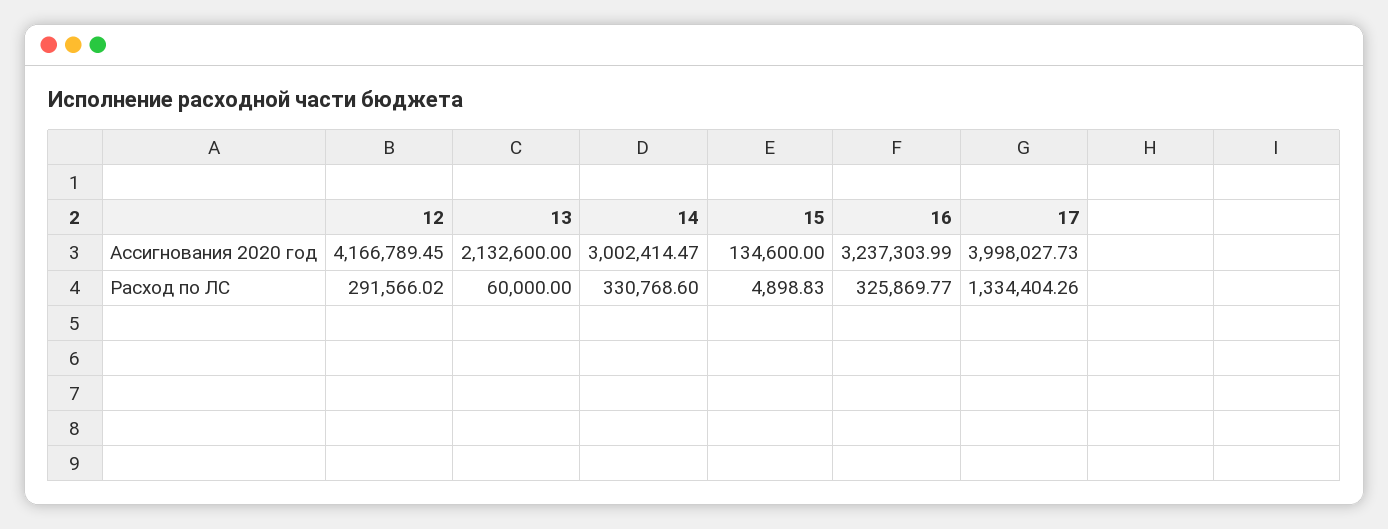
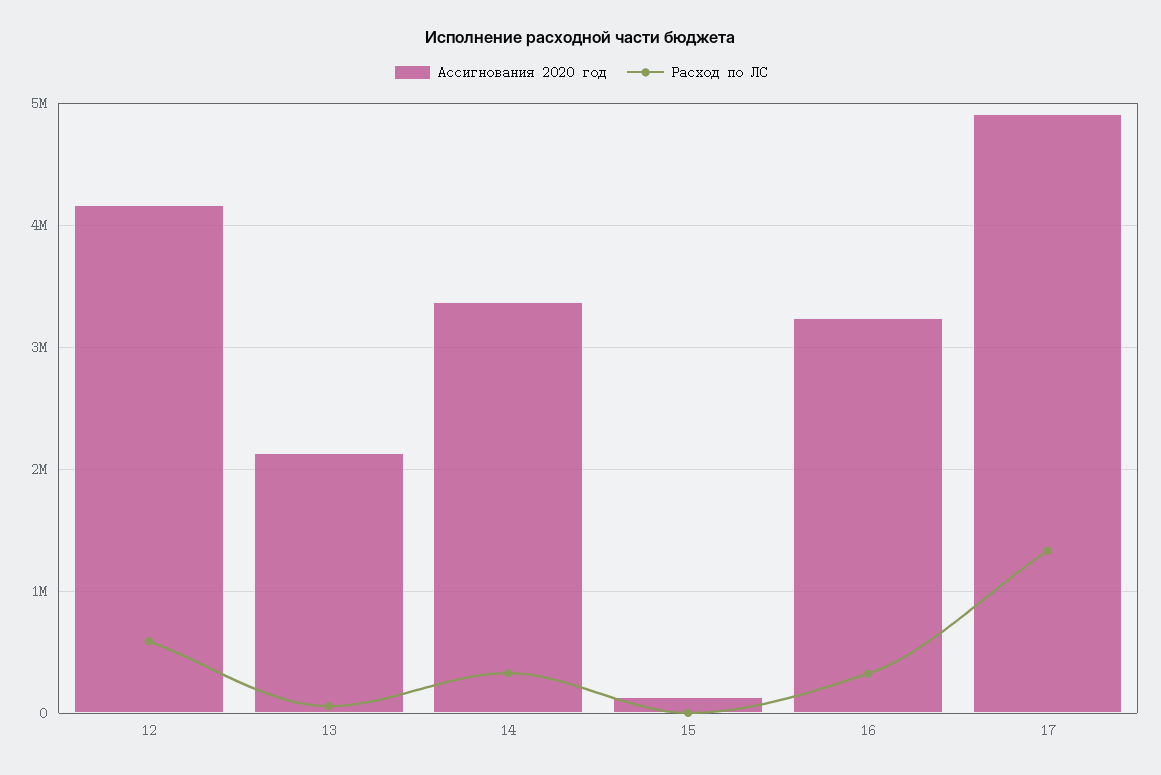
Ассигнования 2020 год, 14: 3002414.47 -> 3400000
Ассигнования 2020 год, 17: 3998027.73 -> 4900000
Расход по ЛС, 12: 291566.02 -> 600000

